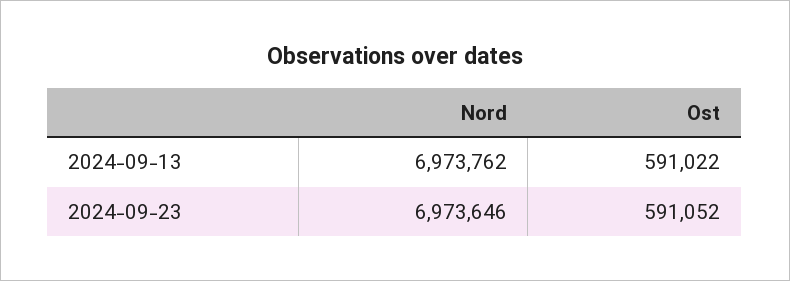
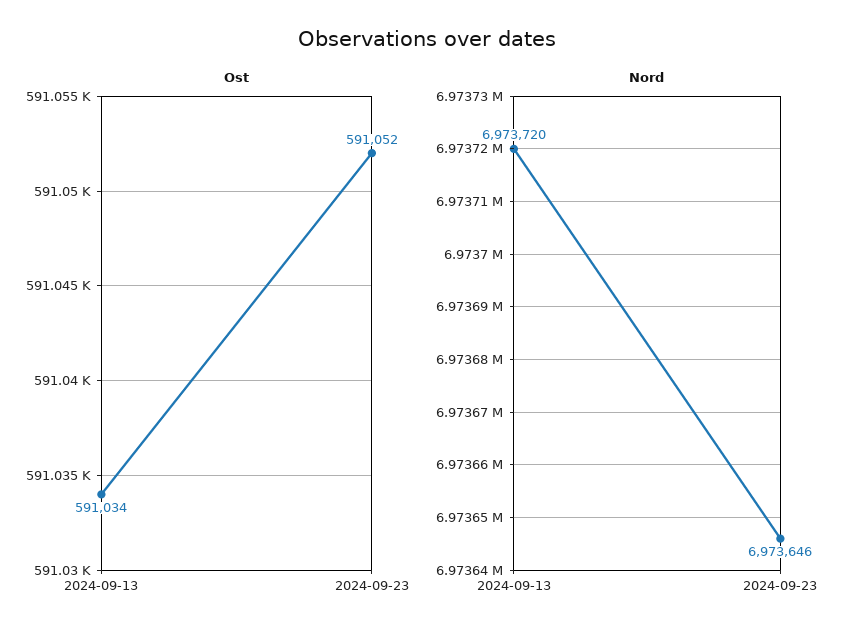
Nord, 2024-09-13: 6973762 -> 6973720
Ost, 2024-09-13: 591022 -> 591034

